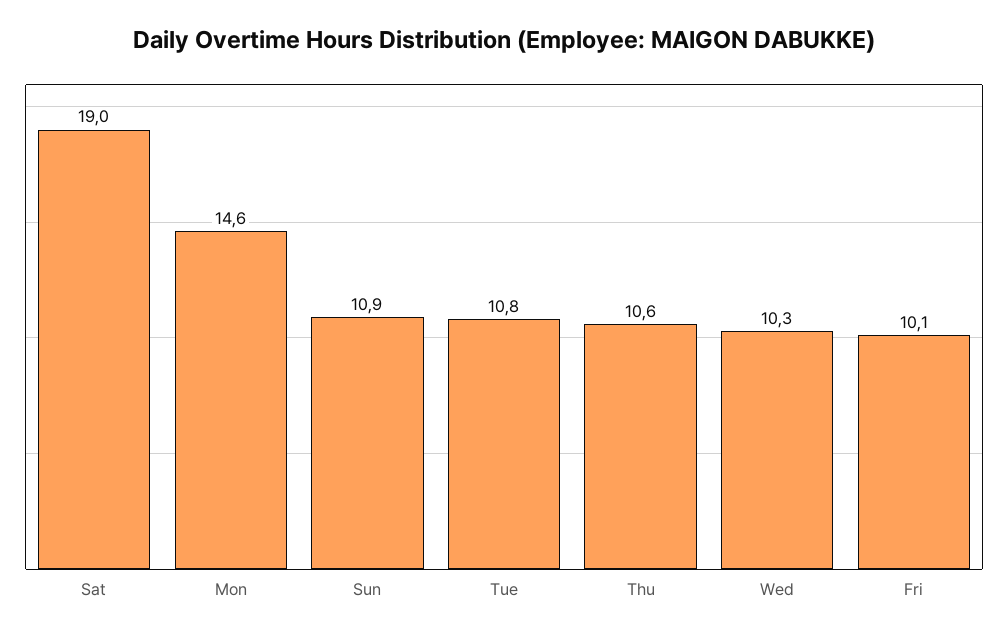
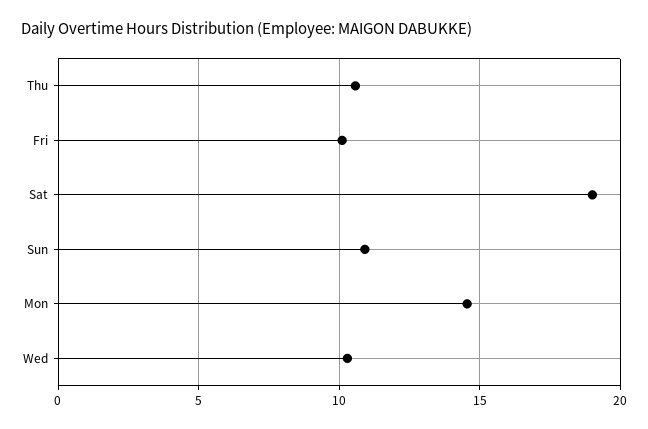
Tue: 10.8 -> none

